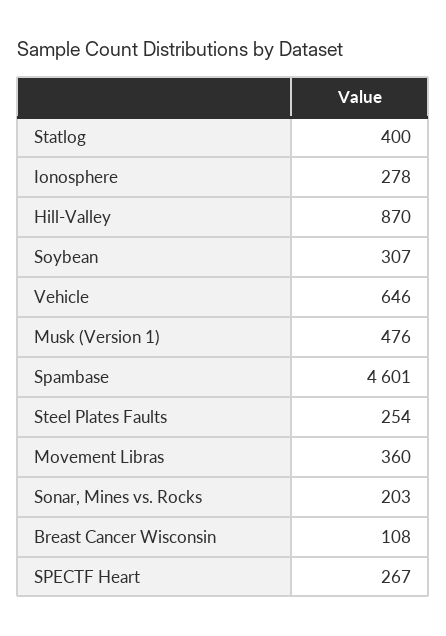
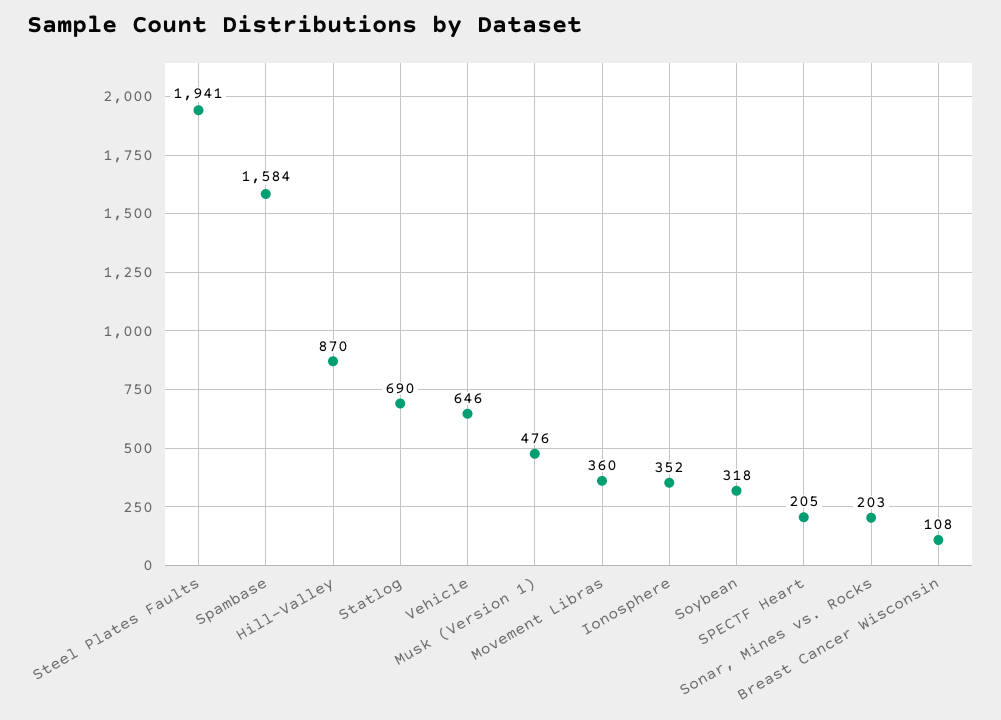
Statlog: 400 -> 690
Ionosphere: 278 -> 352
Soybean: 307 -> 318
Spambase: 4601 -> 1584
Steel Plates Faults: 254 -> 1941
SPECTF Heart: 267 -> 205

